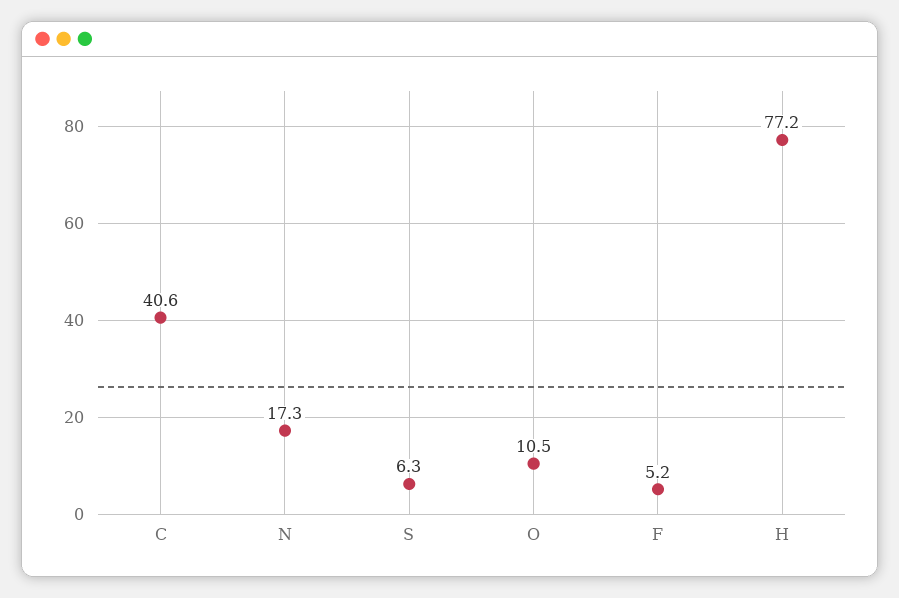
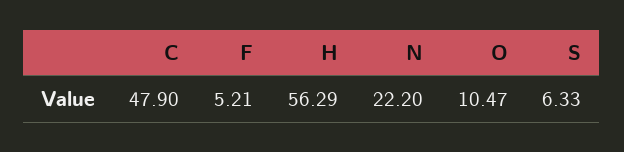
C: 40.6 -> 47.9
N: 17.3 -> 22.2
H: 77.2 -> 56.29

